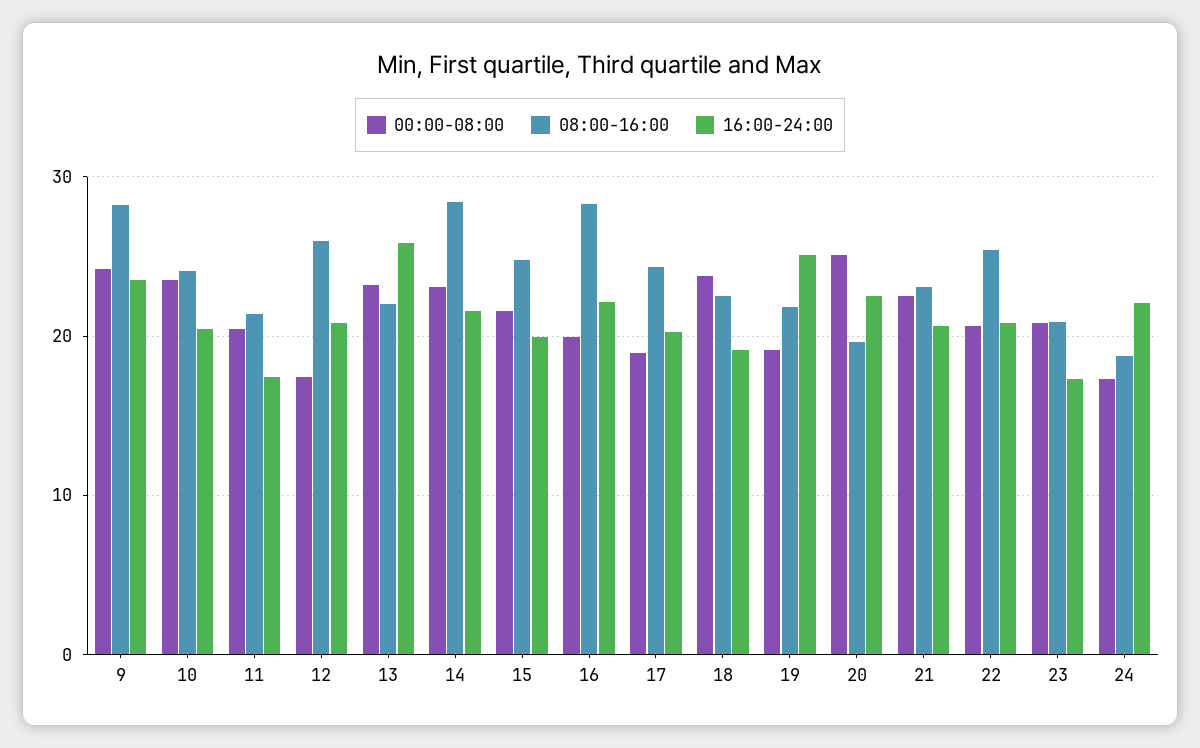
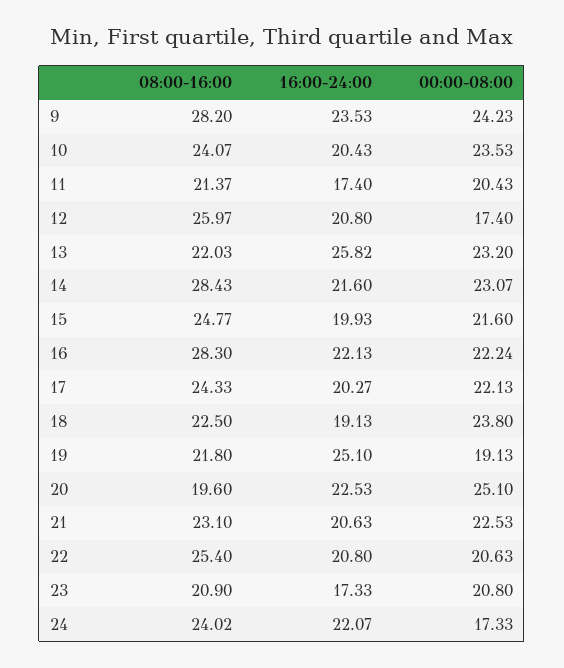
00:00-08:00, 16: 20 -> 22.24
00:00-08:00, 17: 19 -> 22.13
08:00-16:00, 24: 19 -> 24.02

